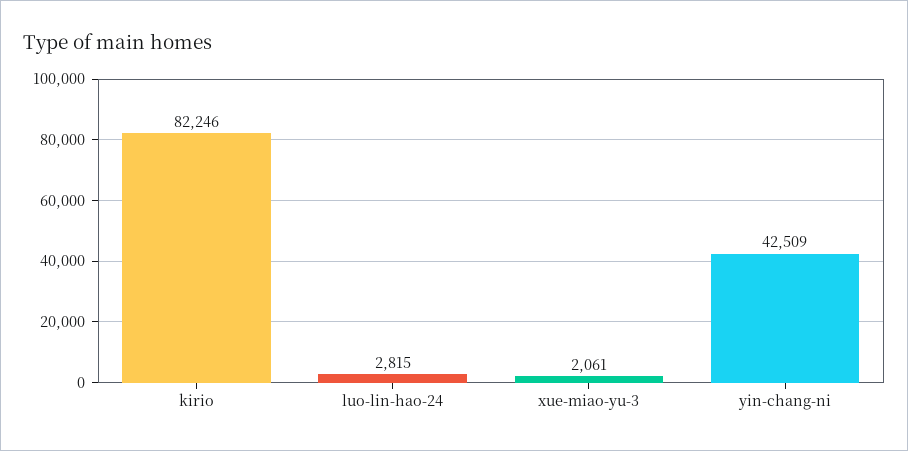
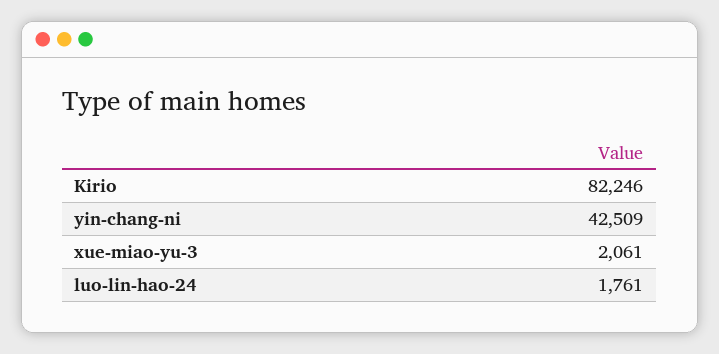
luo-lin-hao-24: 2815 -> 1761

